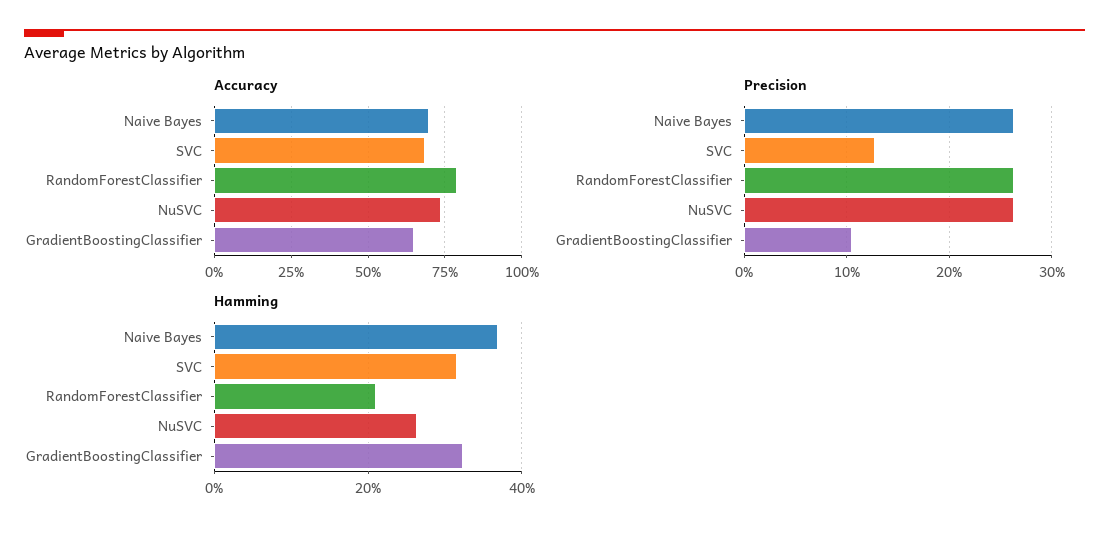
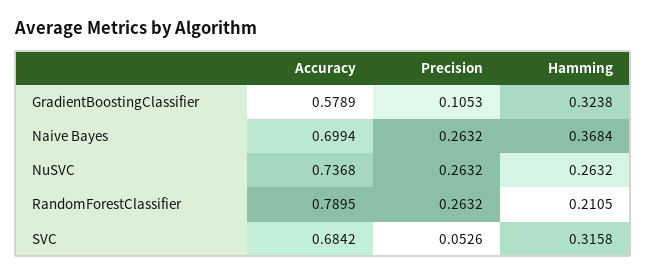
Accuracy, GradientBoostingClassifier: 0.65 -> 0.5789
Precision, SVC: 0.13 -> 0.0526

